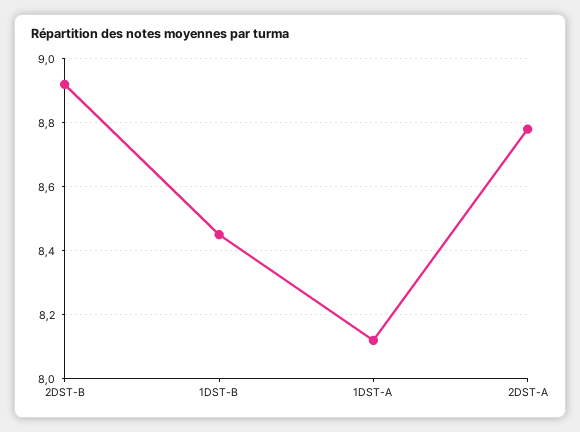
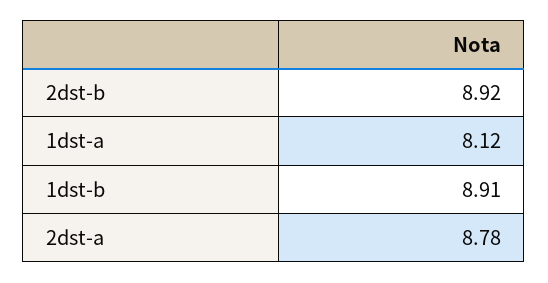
1DST-B: 8.45 -> 8.91

